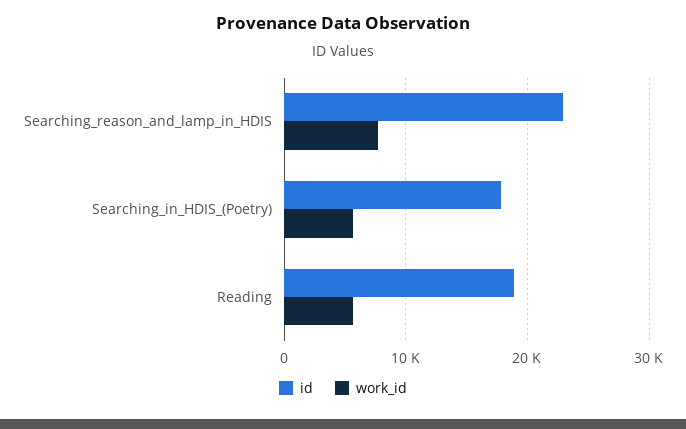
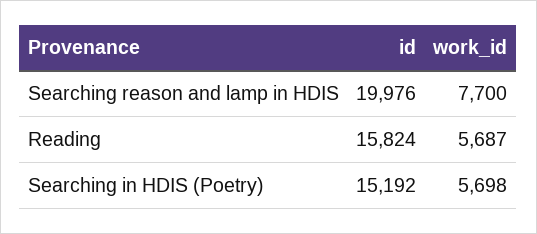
id, Searching_reason_and_lamp_in_HDIS: 23000 -> 19976
id, Searching_in_HDIS_(Poetry): 18000 -> 15192
id, Reading: 19000 -> 15824

